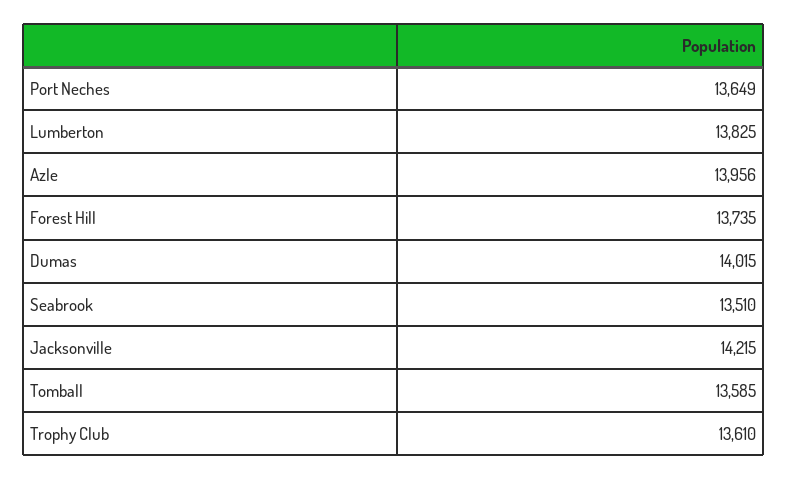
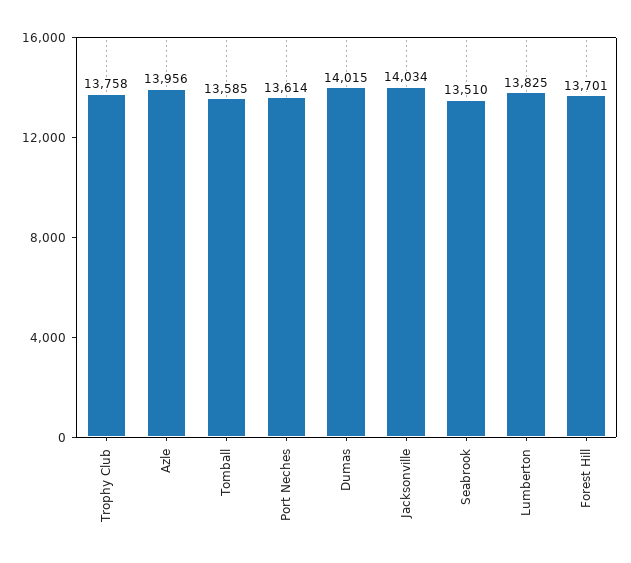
Port Neches: 13649 -> 13614
Forest Hill: 13735 -> 13701
Jacksonville: 14215 -> 14034
Trophy Club: 13610 -> 13758

